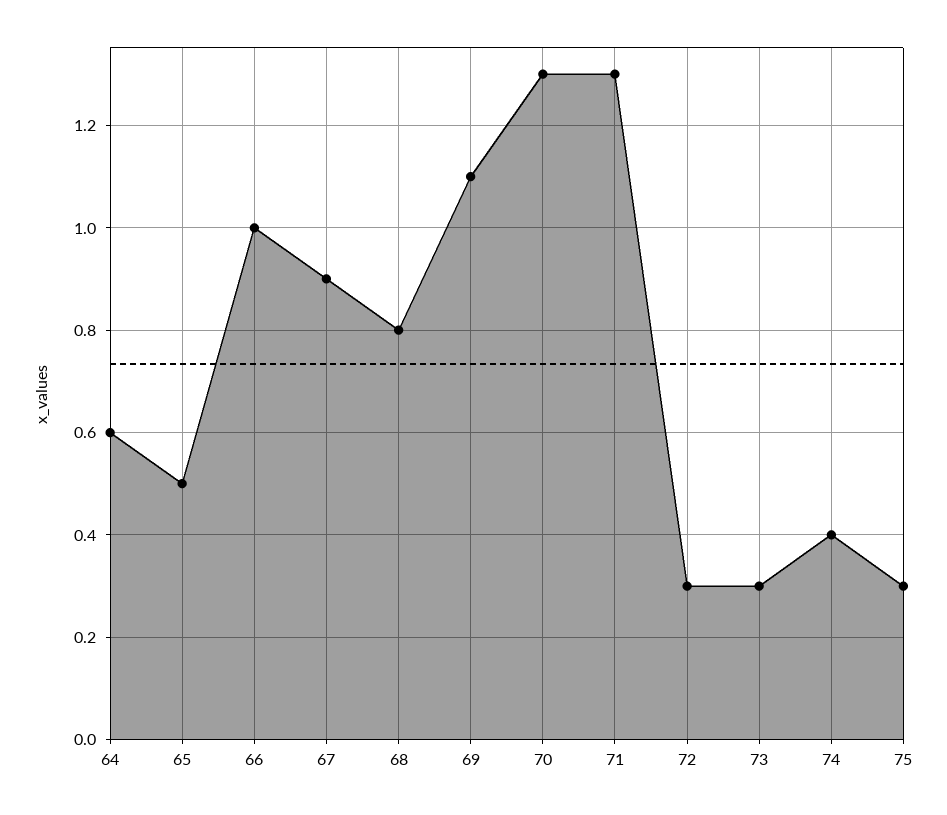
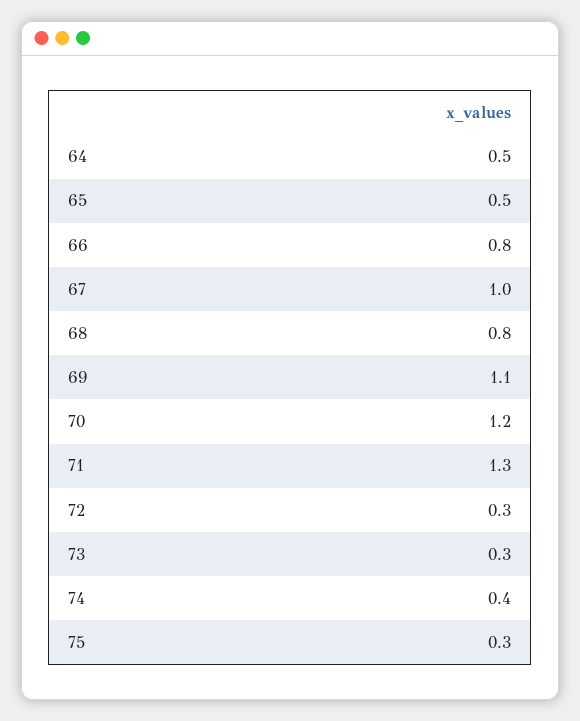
64: 0.6 -> 0.5
66: 1 -> 0.8
67: 0.9 -> 1
70: 1.3 -> 1.2

